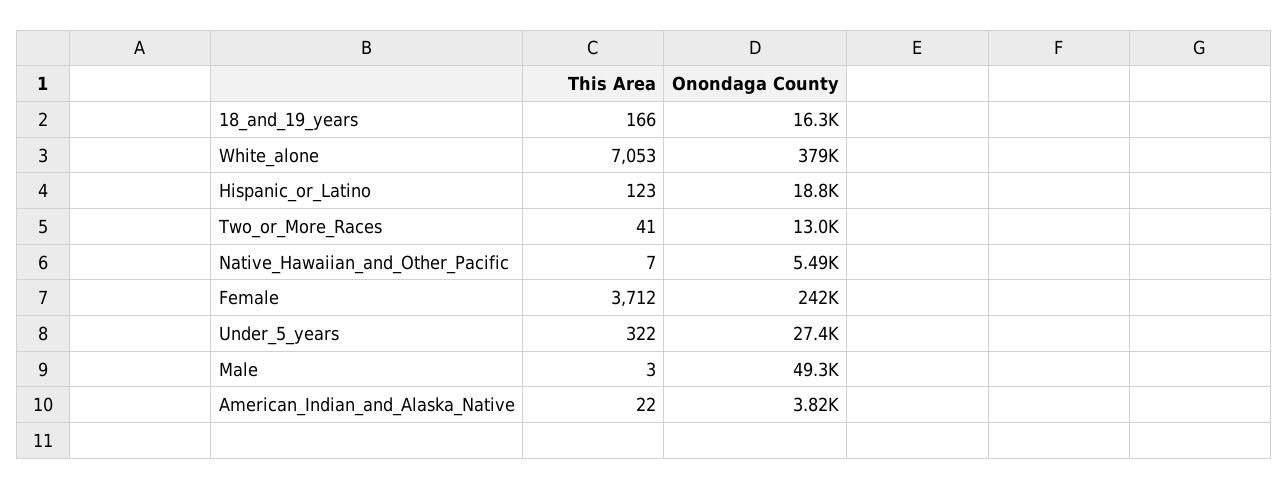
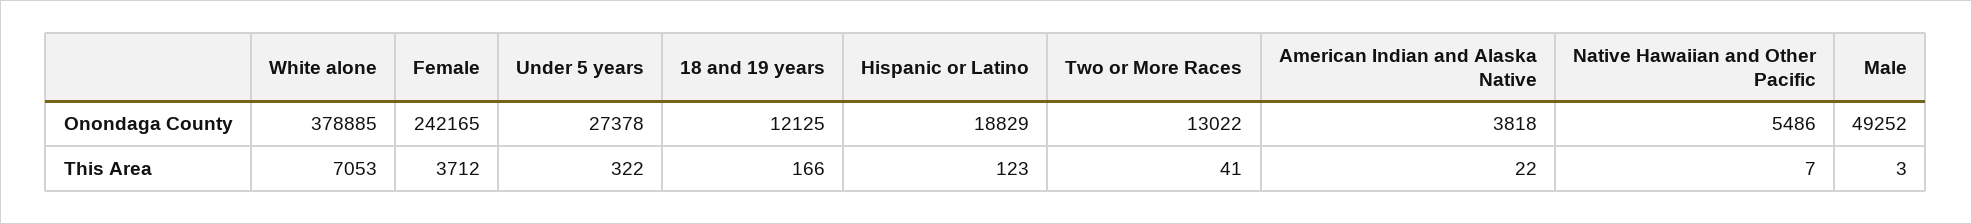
Onondaga County, 18_and_19_years: 16300 -> 12125

